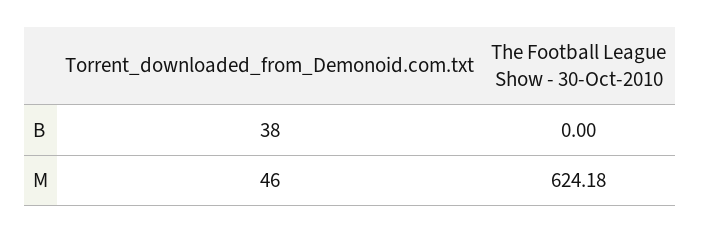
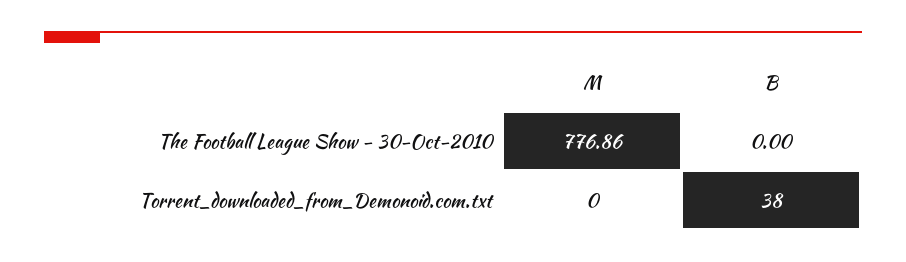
Torrent_downloaded_from_Demonoid.com.txt, M: 46 -> 0
The Football League Show - 30-Oct-2010, M: 624.18 -> 776.86

